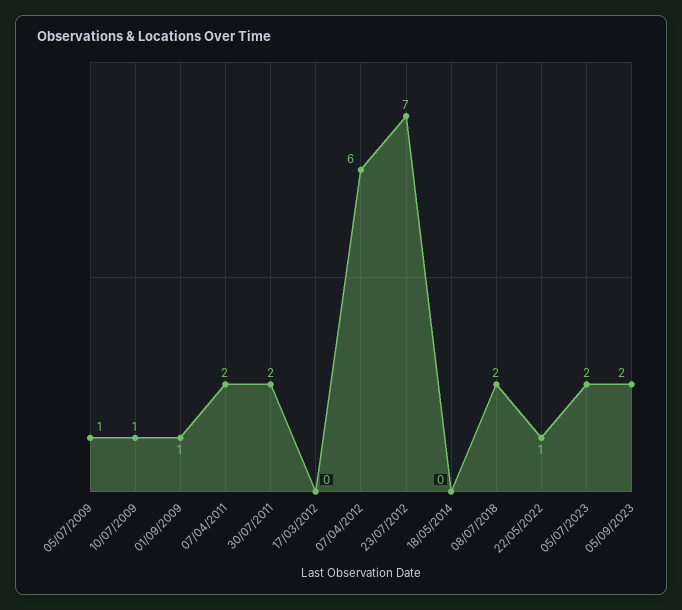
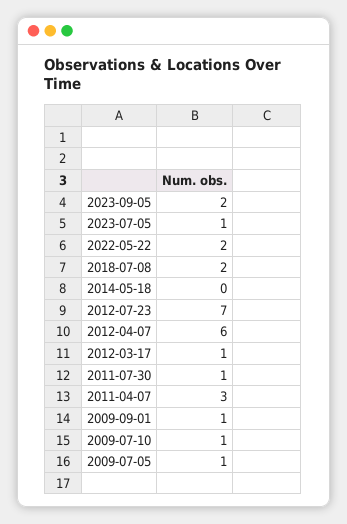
07/04/2011: 2 -> 3
30/07/2011: 2 -> 1
17/03/2012: 0 -> 1
22/05/2022: 1 -> 2
05/07/2023: 2 -> 1

